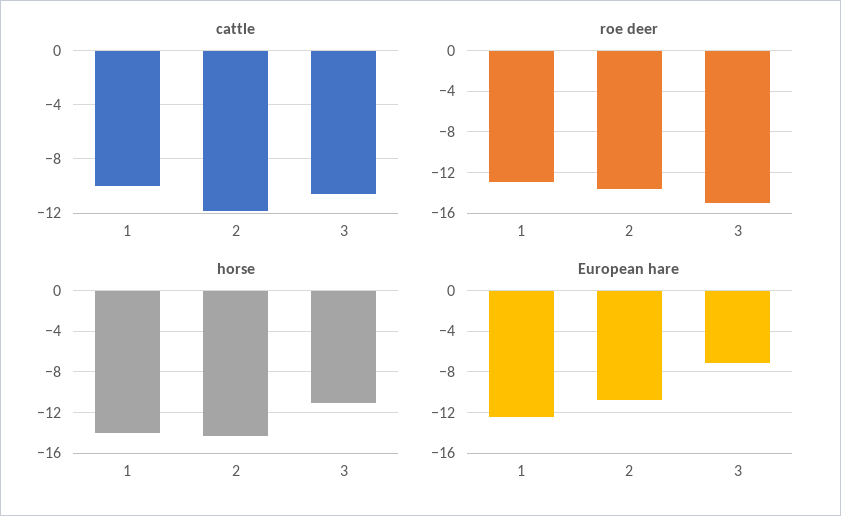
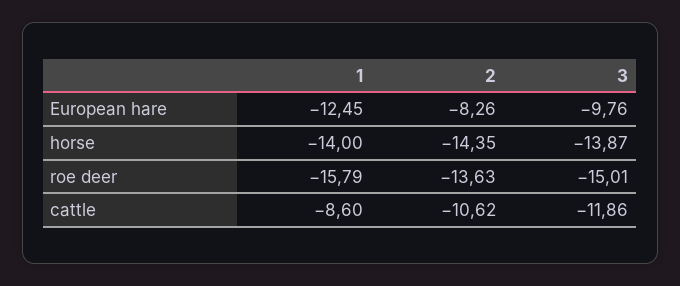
cattle, 1: -10 -> -8.6
cattle, 2: -12 -> -10.62
cattle, 3: -10.5 -> -11.86
roe deer, 1: -13 -> -15.79
horse, 3: -11 -> -13.87
European hare, 2: -11 -> -8.26
European hare, 3: -7 -> -9.76

